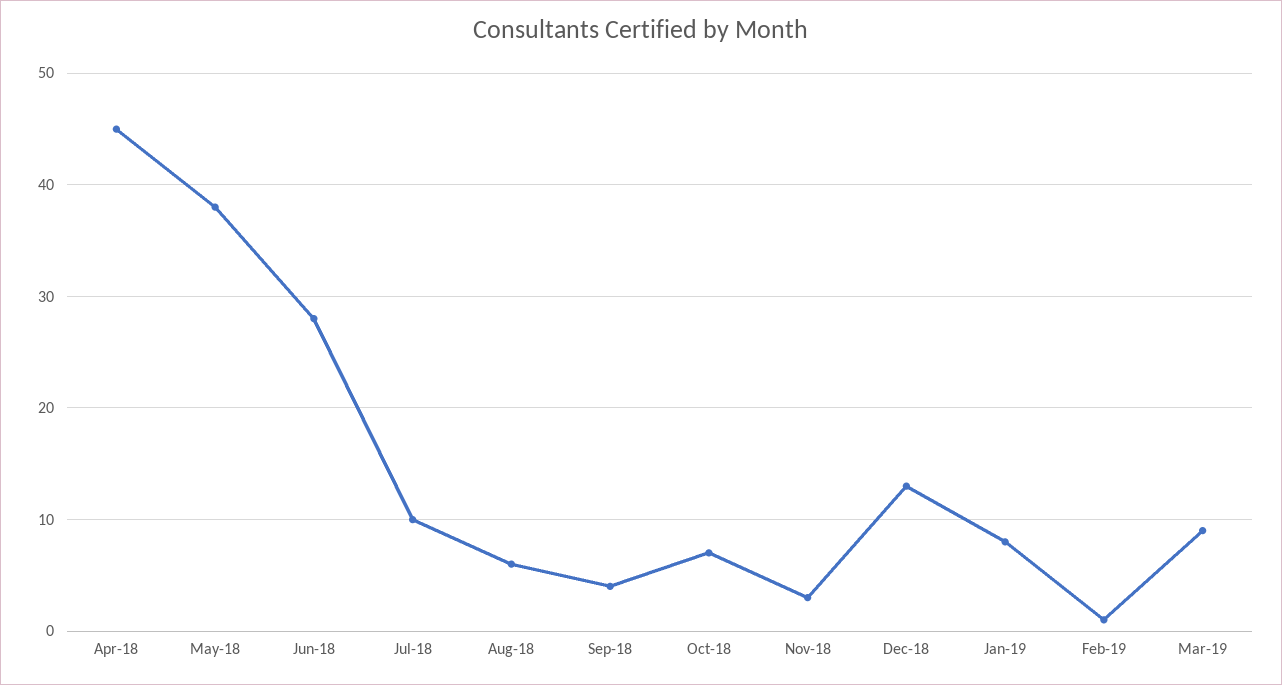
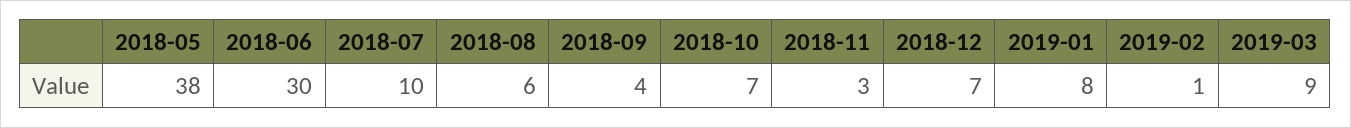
Apr-18: 45 -> none
Jun-18: 28 -> 30
Dec-18: 13 -> 7

